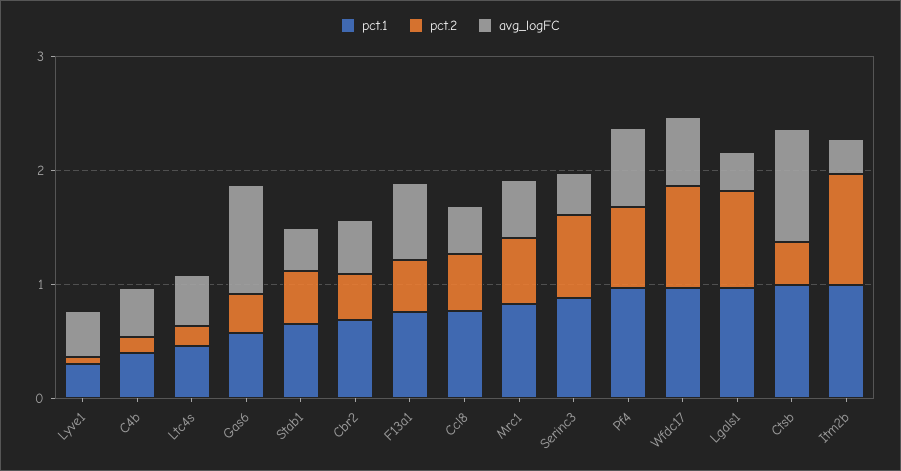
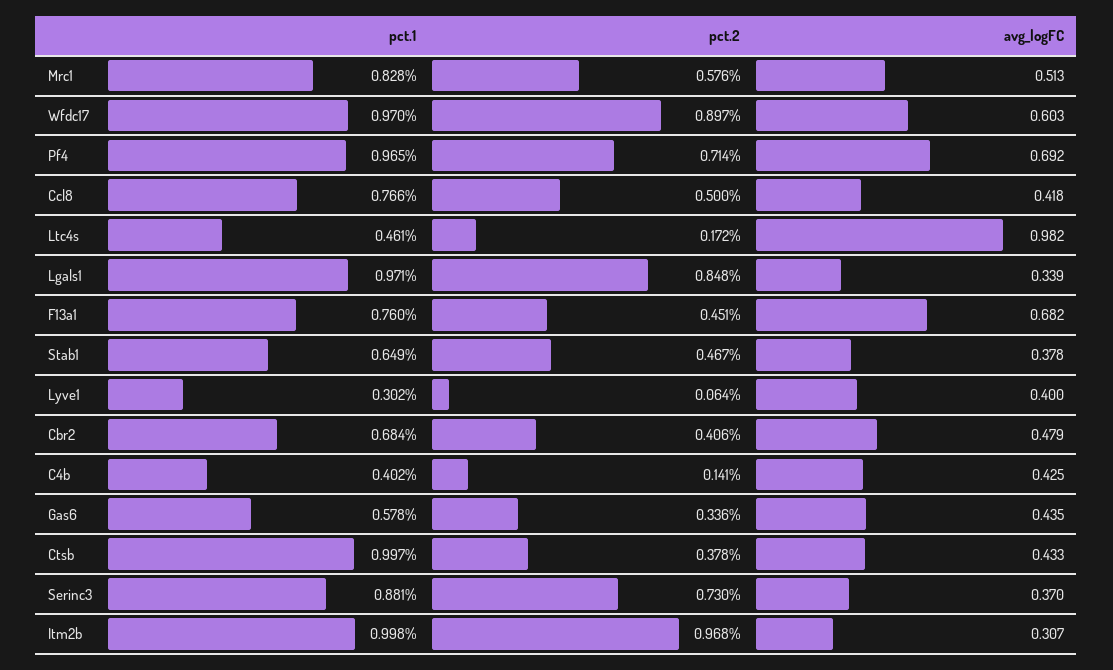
avg_logFC, Ltc4s: 0.4 -> 0.982
avg_logFC, Gas6: 1 -> 0.435
avg_logFC, Ctsb: 1 -> 0.433

